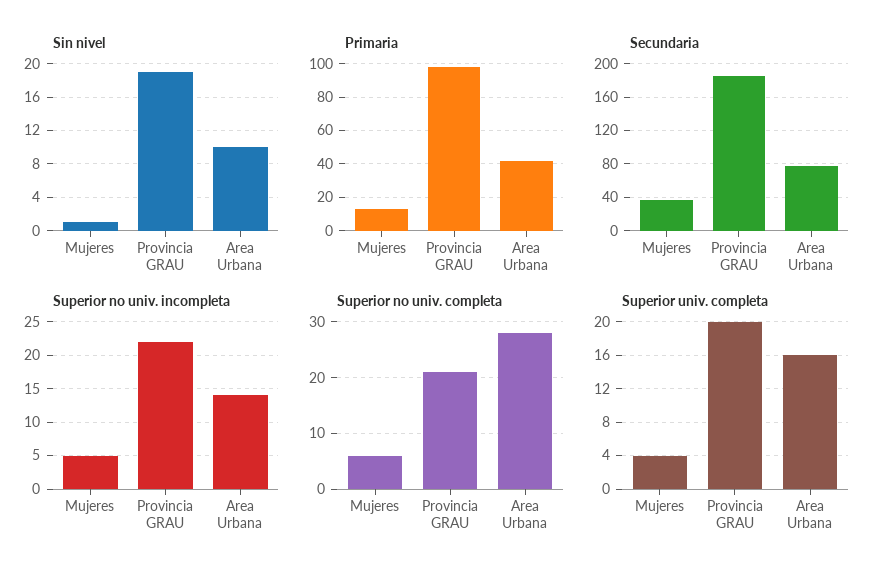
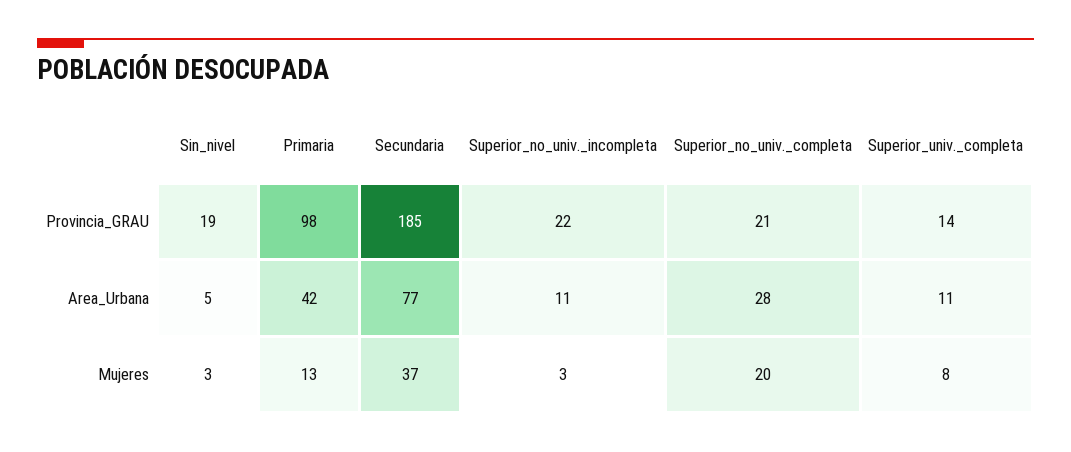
Sin nivel, Mujeres: 1 -> 3
Sin nivel, Area Urbana: 10 -> 5
Superior no univ. incompleta, Mujeres: 5 -> 3
Superior no univ. incompleta, Area Urbana: 14 -> 11
Superior no univ. completa, Mujeres: 5 -> 20
Superior univ. completa, Mujeres: 4 -> 8
Superior univ. completa, Provincia GRAU: 20 -> 14
Superior univ. completa, Area Urbana: 16 -> 11

